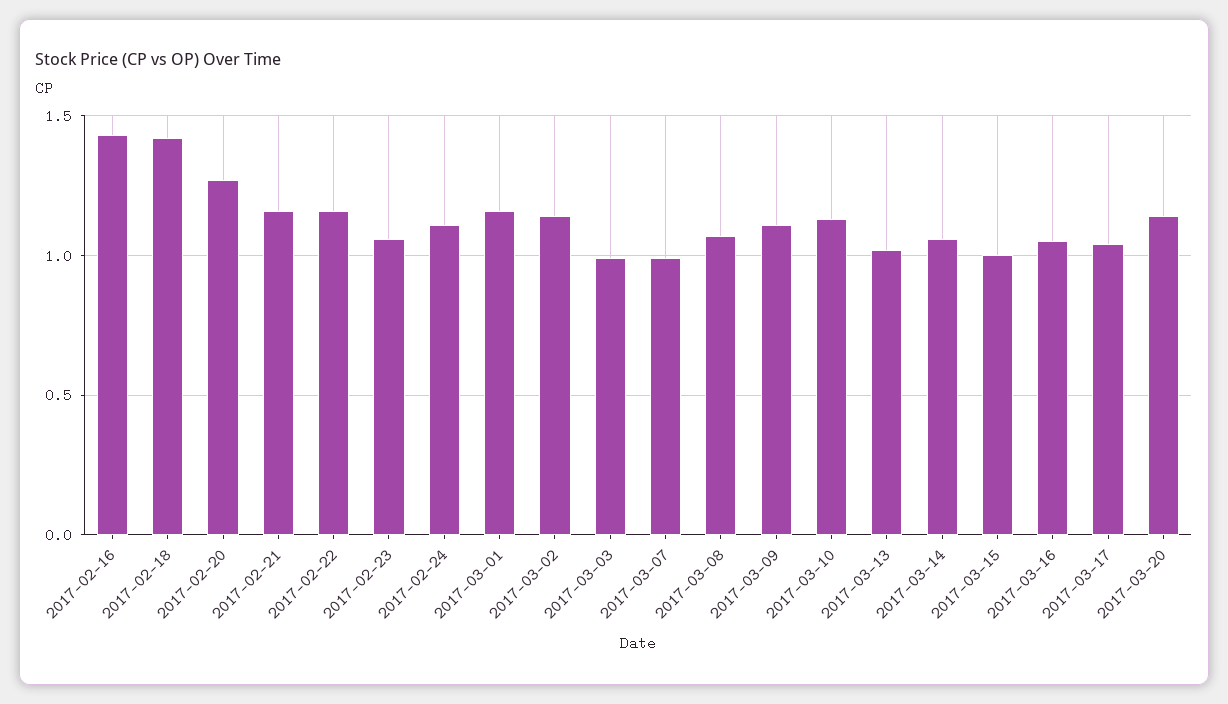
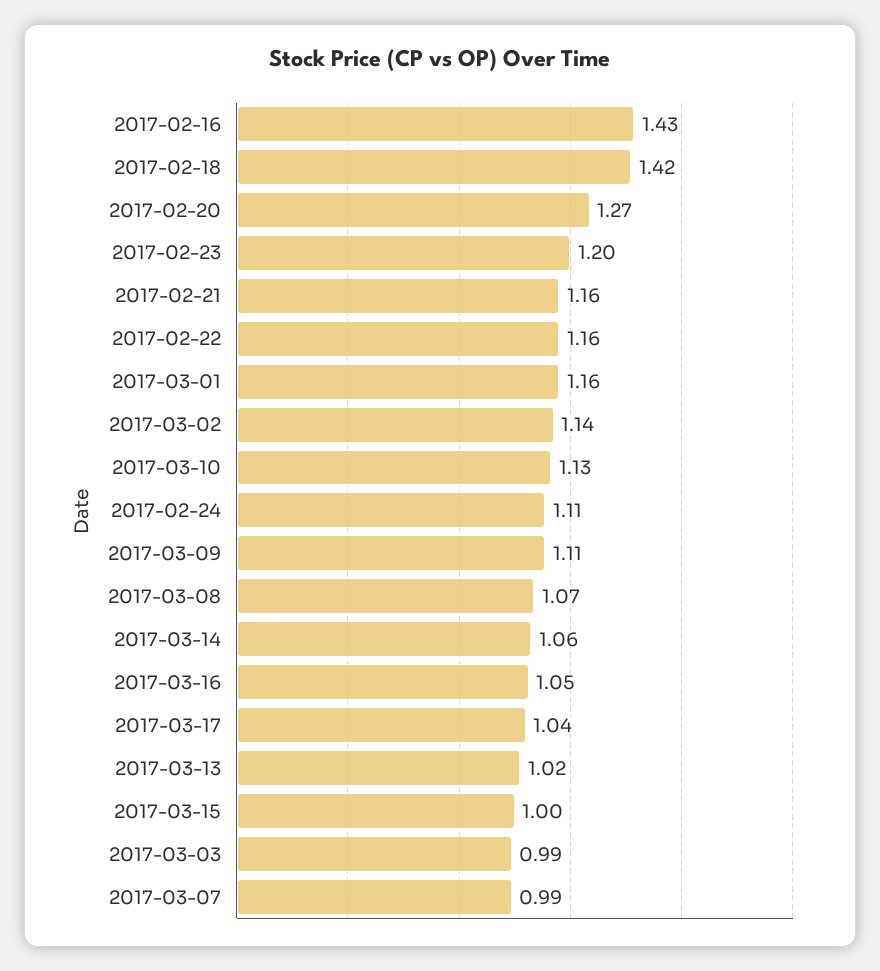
2017-02-23: 1.05 -> 1.2
2017-03-20: 1.15 -> none

